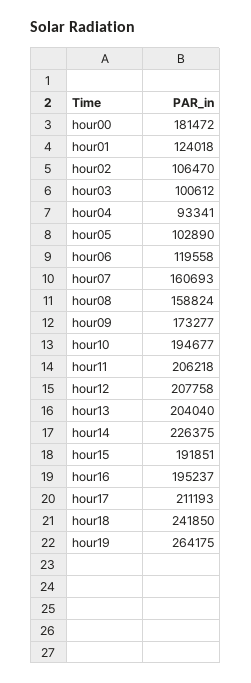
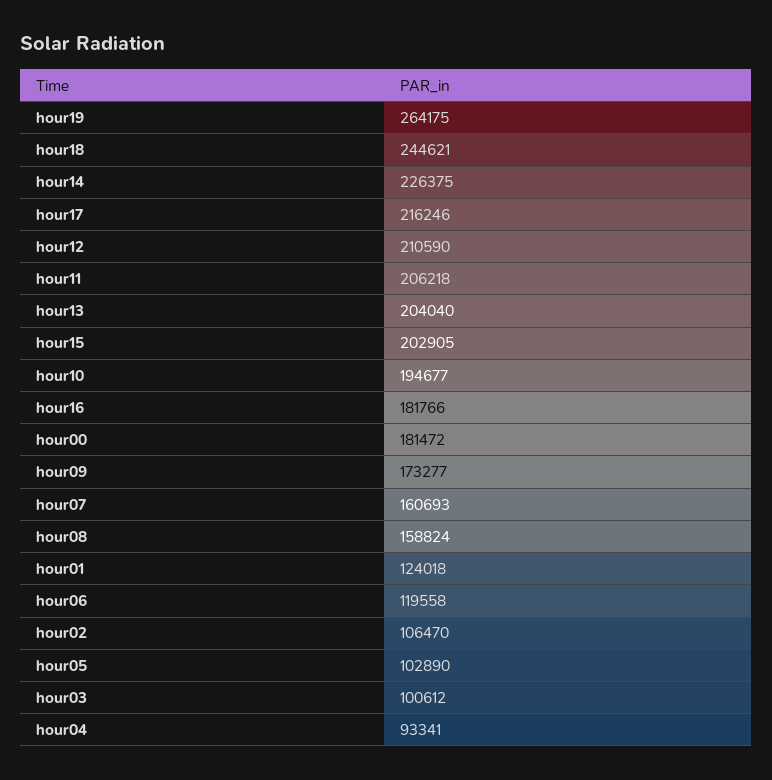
hour12: 207758 -> 210590
hour15: 191851 -> 202905
hour16: 195237 -> 181766
hour17: 211193 -> 216246
hour18: 241850 -> 244621

